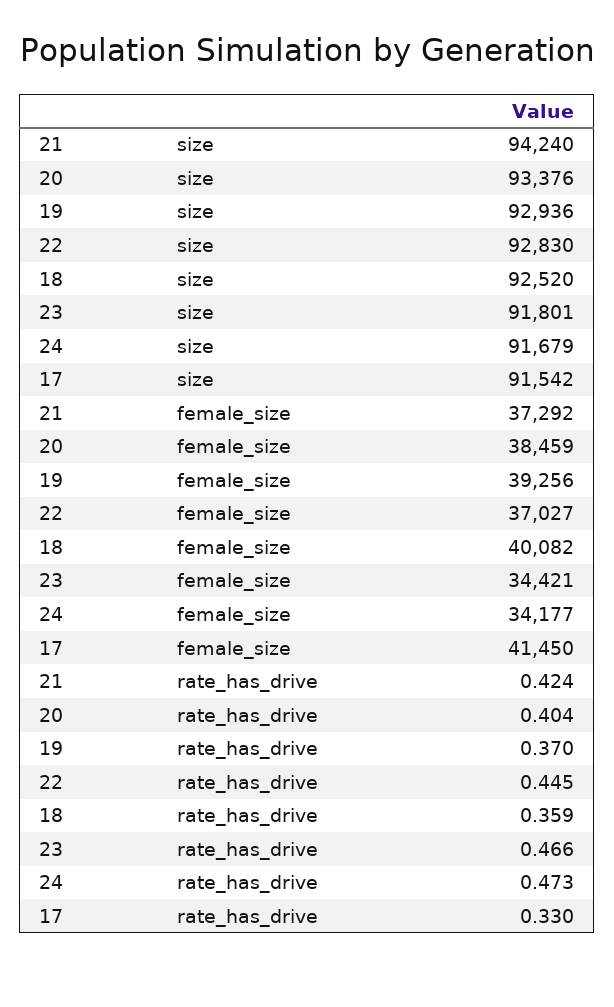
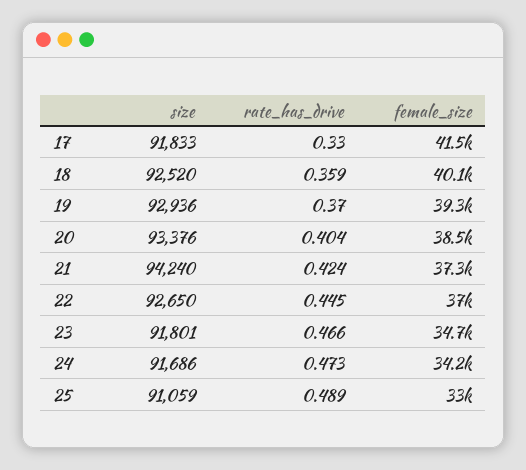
22, size: 92830 -> 92650
24, size: 91679 -> 91686
17, size: 91542 -> 91833
23, female_size: 34421 -> 34700
25, size: none -> 91059
25, rate_has_drive: none -> 0.489
25, female_size: none -> 33000

